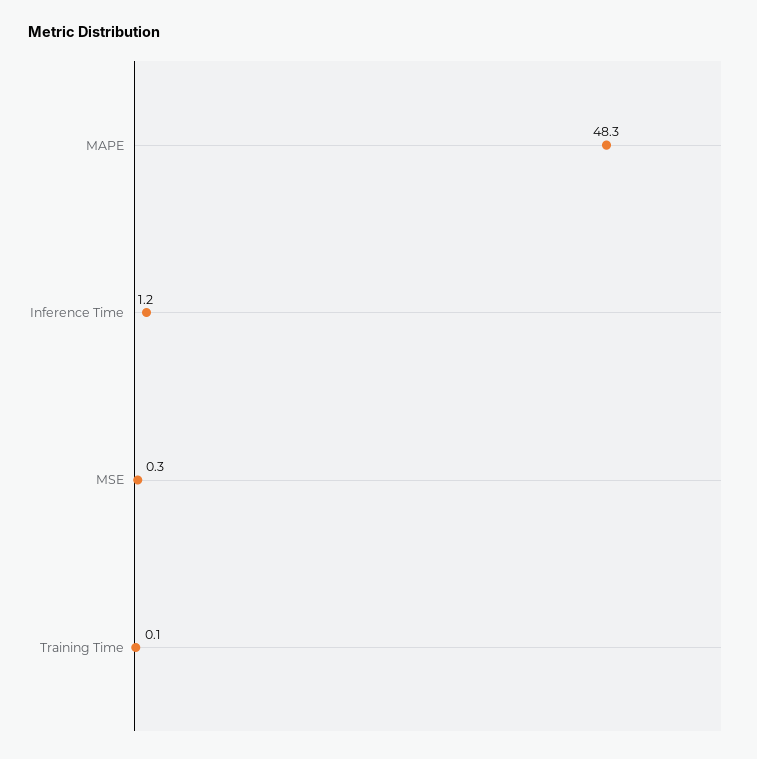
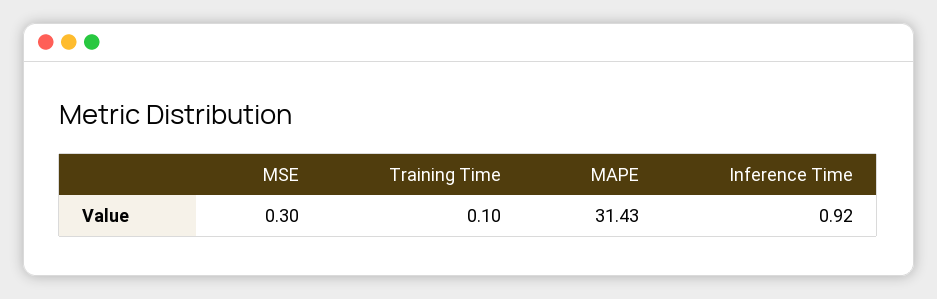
MAPE: 48.3 -> 31.43
Inference Time: 1.2 -> 0.92

